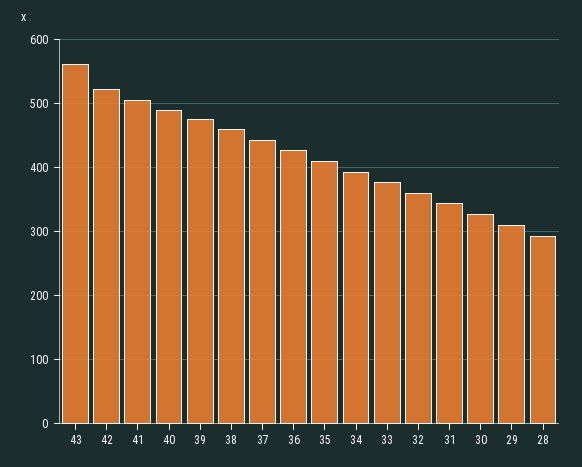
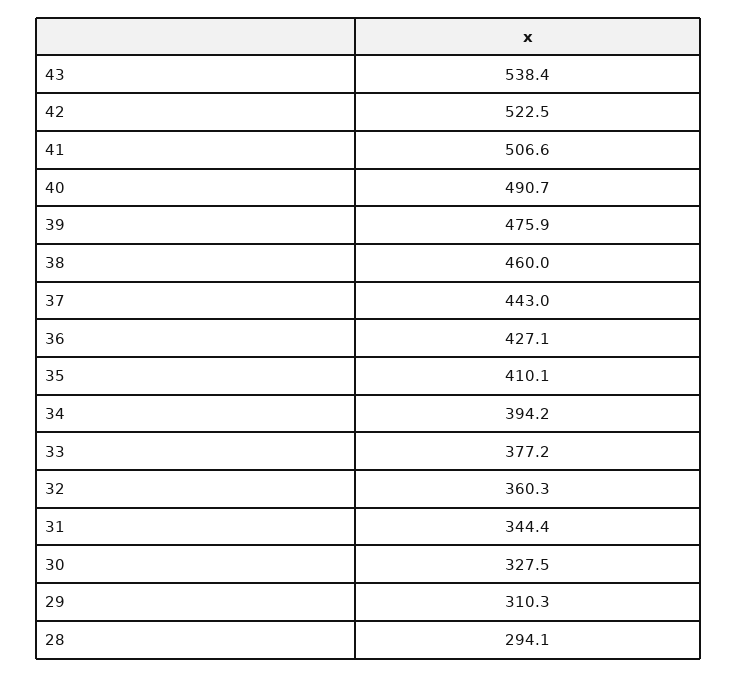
43: 560 -> 538.4

